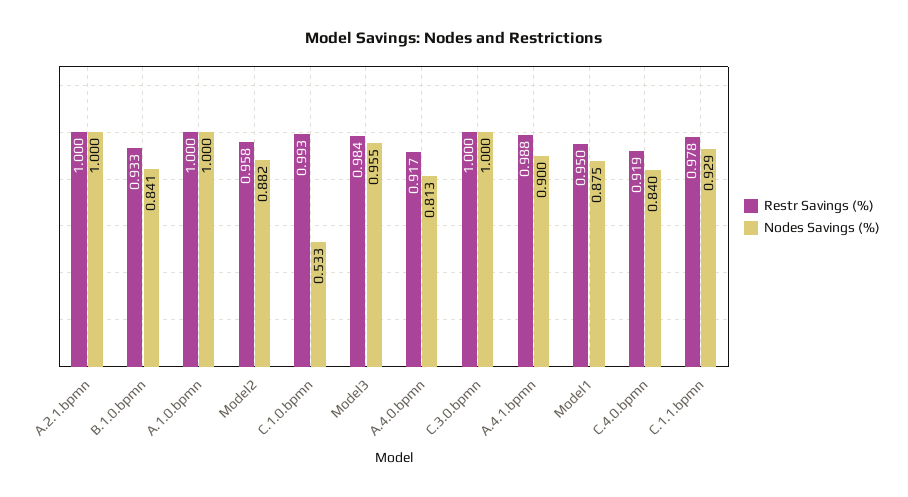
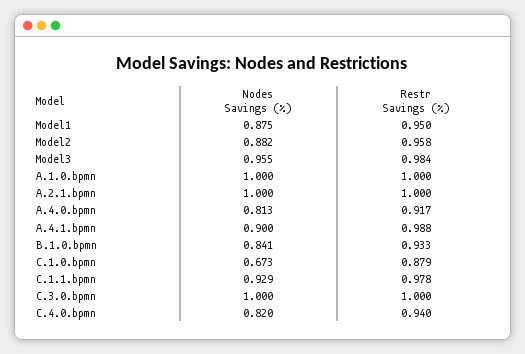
Restr Savings (%), C.1.0.bpmn: 0.993 -> 0.879
Nodes Savings (%), C.1.0.bpmn: 0.533 -> 0.673
Restr Savings (%), C.4.0.bpmn: 0.919 -> 0.94
Nodes Savings (%), C.4.0.bpmn: 0.84 -> 0.82

